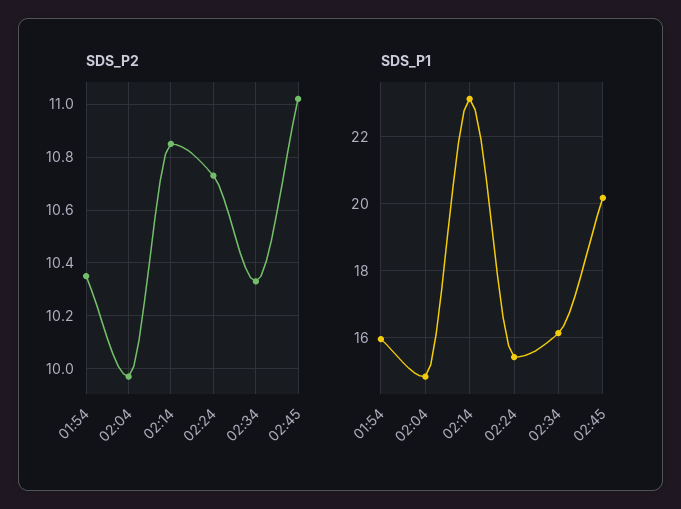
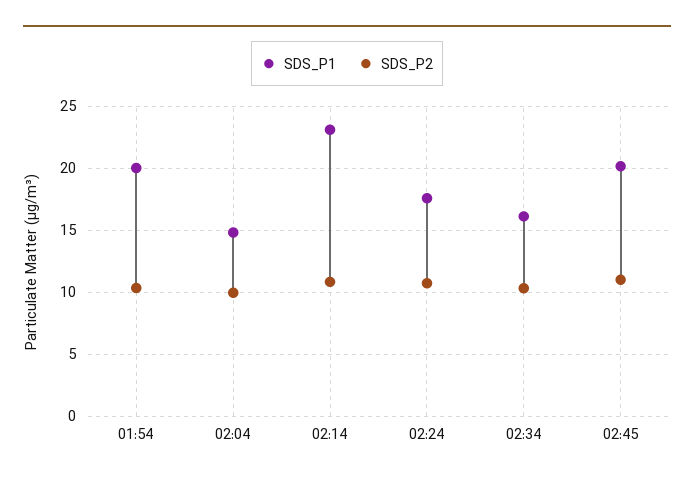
SDS_P1, 01:54: 16 -> 20
SDS_P1, 02:24: 15.4 -> 17.5

